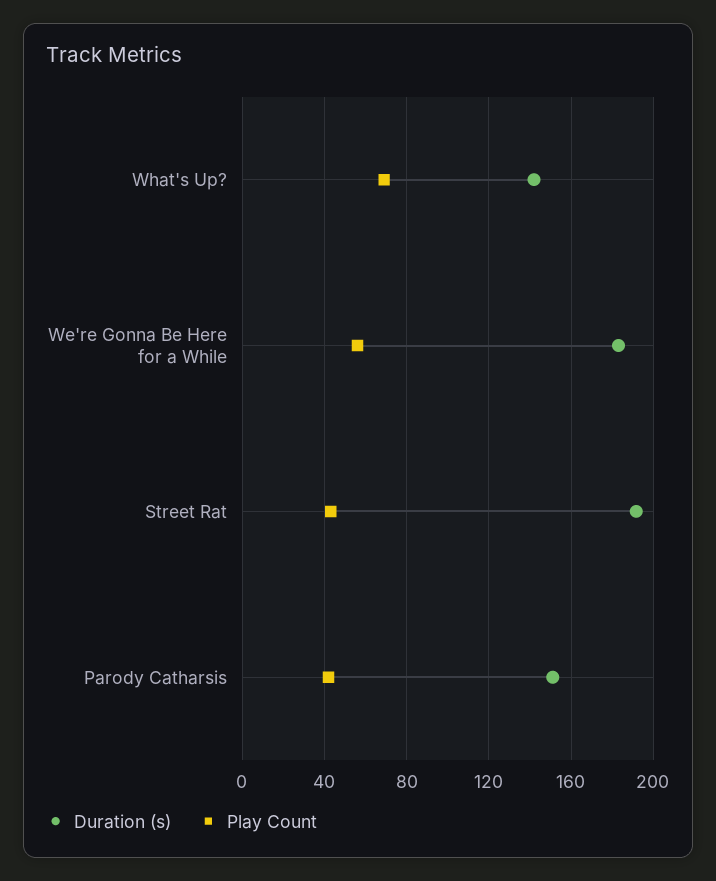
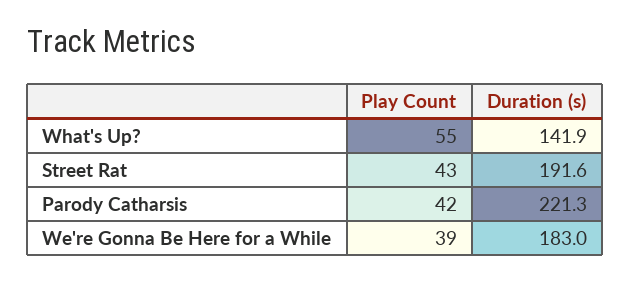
Play Count, What's Up?: 70 -> 55
Play Count, We're Gonna Be Here for a While: 55 -> 39
Duration (s), Parody Catharsis: 150 -> 221.3

